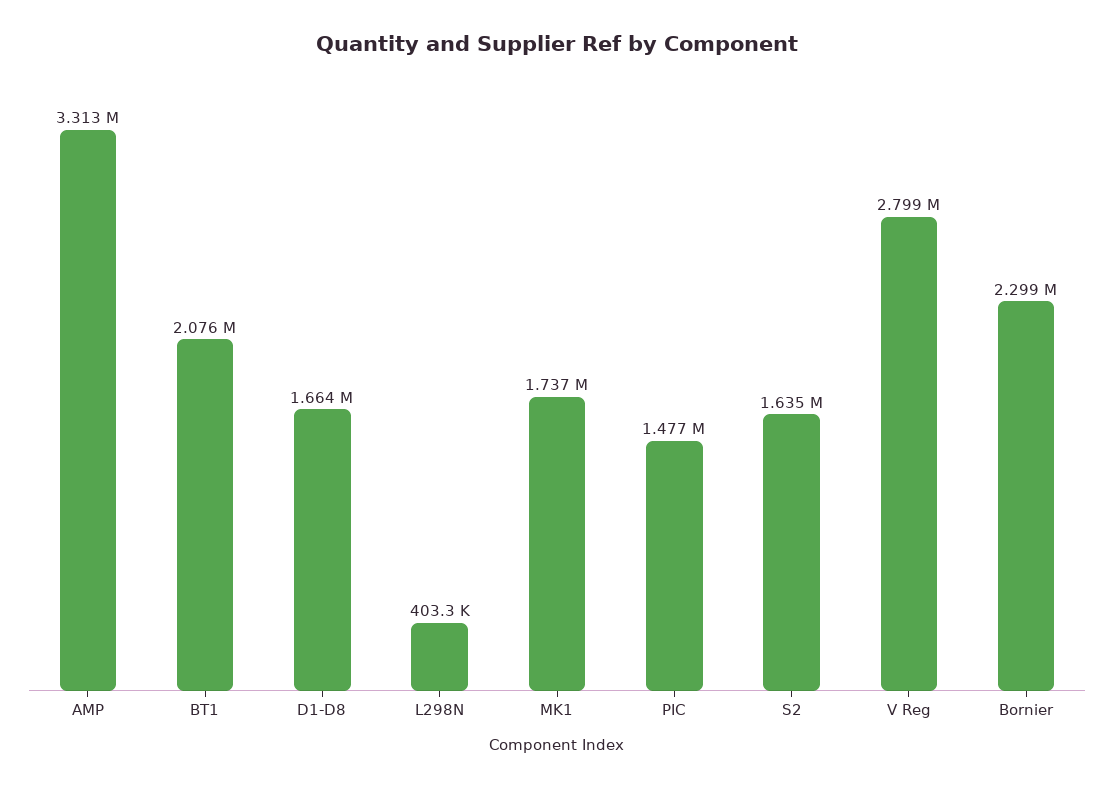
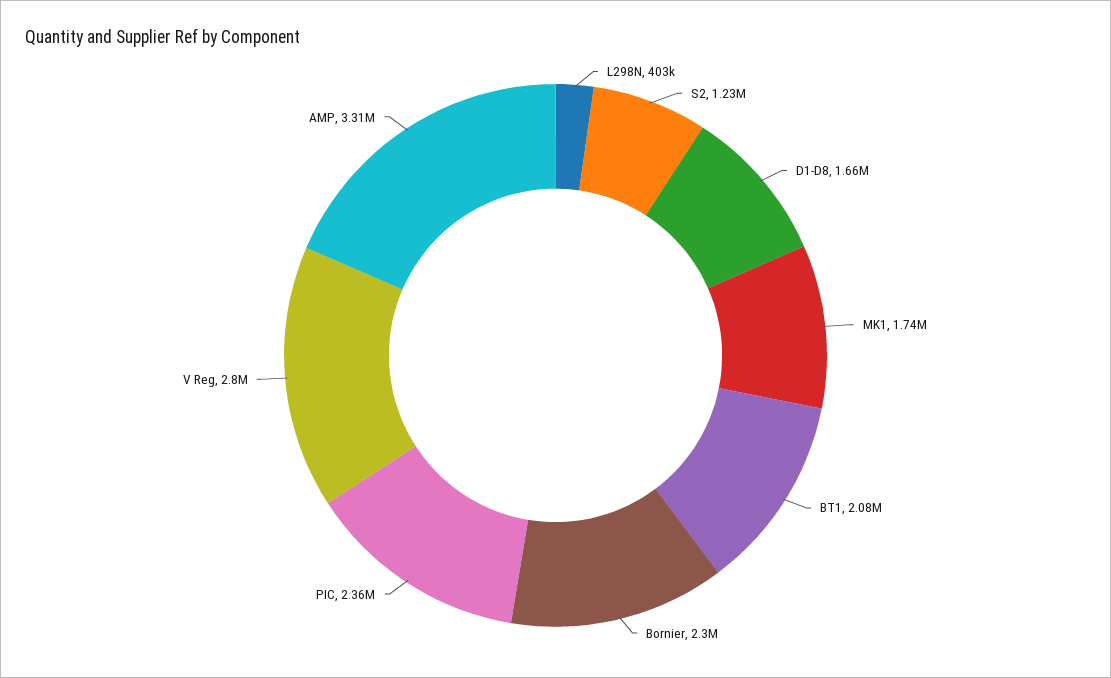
PIC: 1477000 -> 2360000
S2: 1635000 -> 1230000

